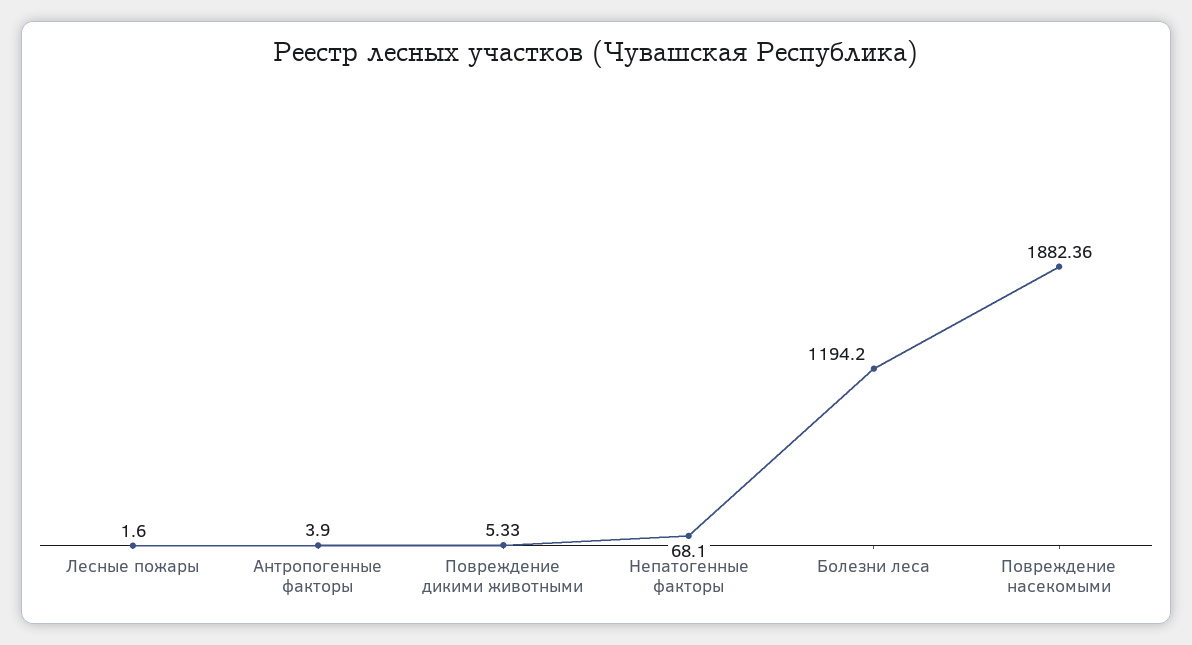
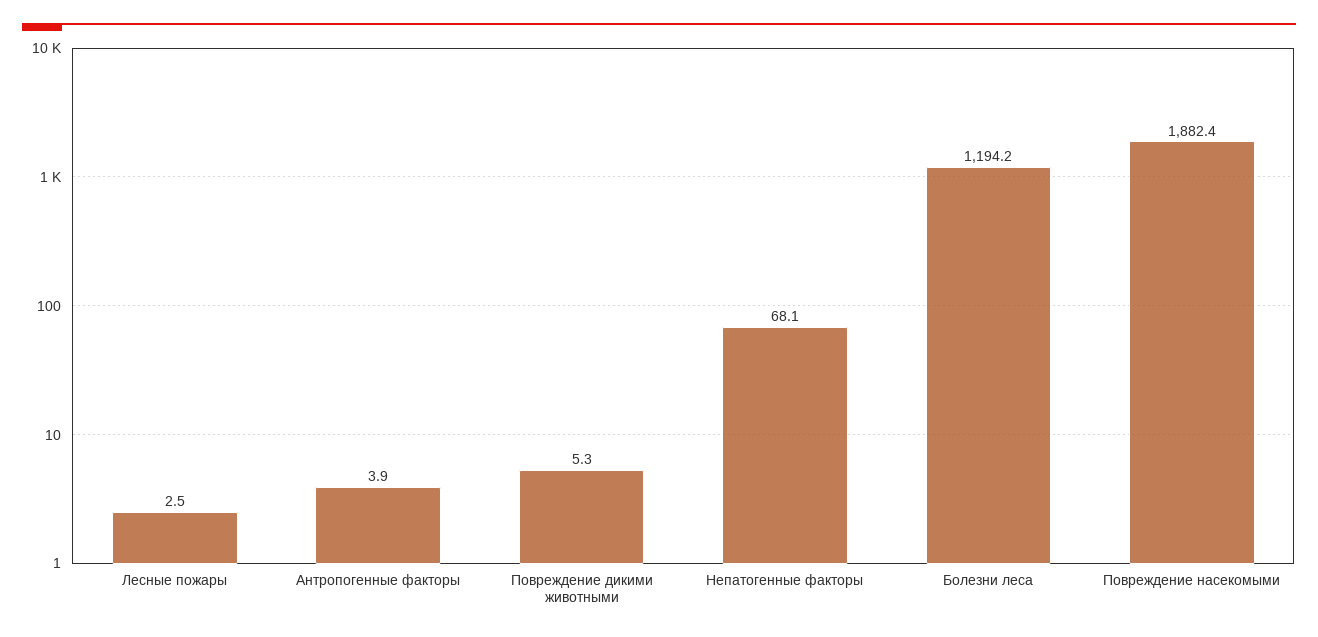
Лесные пожары: 1.6 -> 2.5

